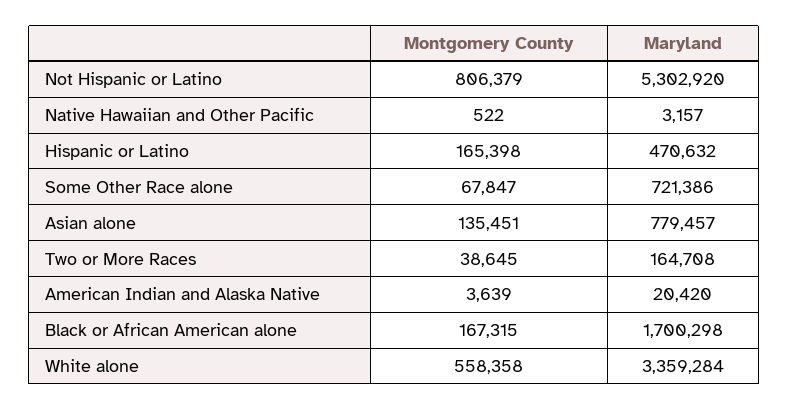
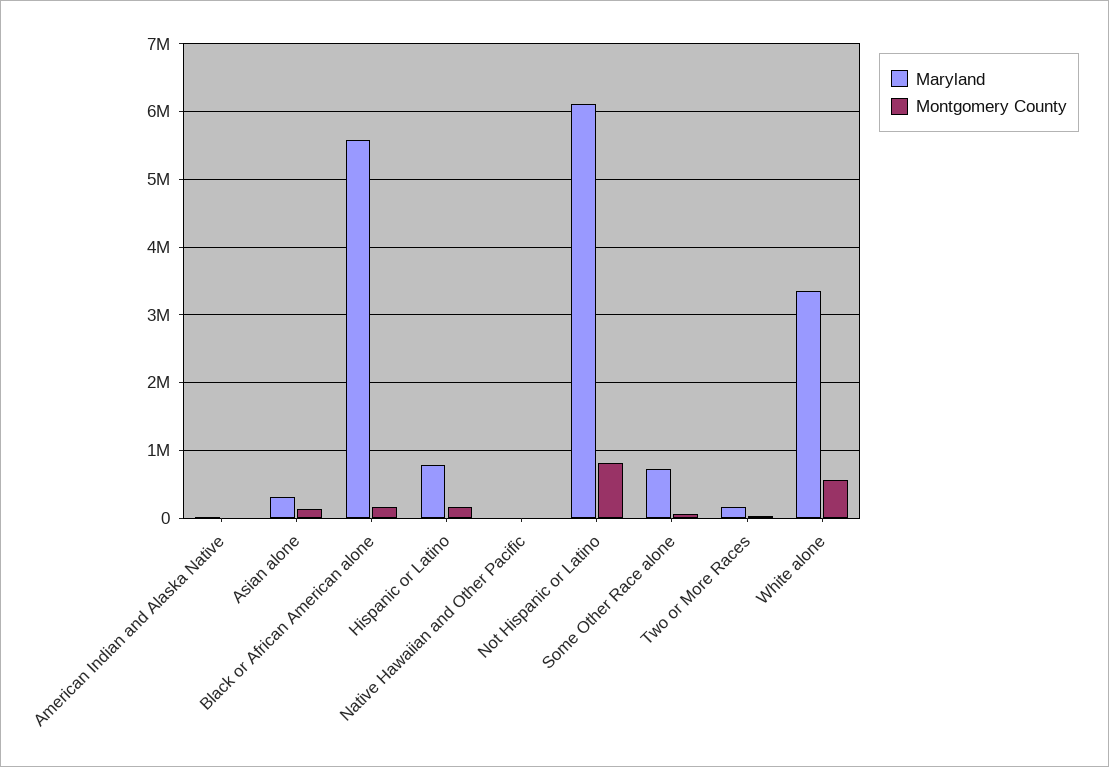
Maryland, Not Hispanic or Latino: 5302920 -> 6100000
Maryland, Hispanic or Latino: 470632 -> 800000
Maryland, Asian alone: 779457 -> 300000
Maryland, Black or African American alone: 1700298 -> 5600000

